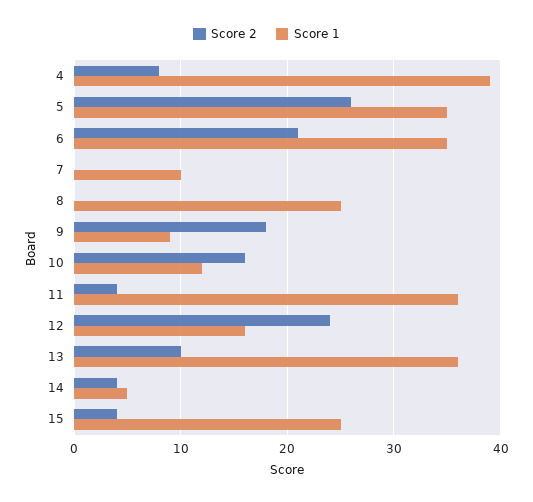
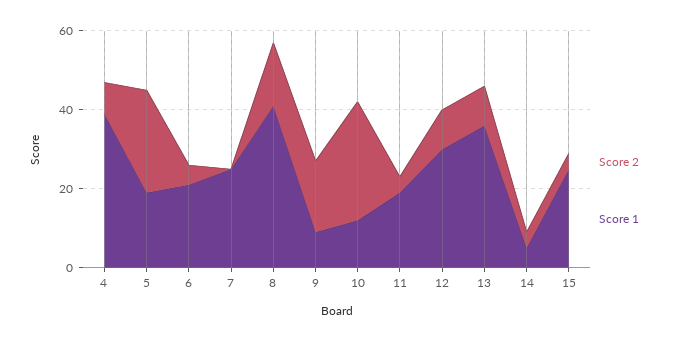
Score 1, 5: 35 -> 20
Score 2, 6: 21 -> 5
Score 1, 6: 35 -> 20
Score 1, 7: 10 -> 25
Score 2, 8: 0 -> 15
Score 1, 8: 25 -> 40
Score 2, 10: 16 -> 30
Score 1, 11: 36 -> 20
Score 2, 12: 24 -> 10
Score 1, 12: 16 -> 30

